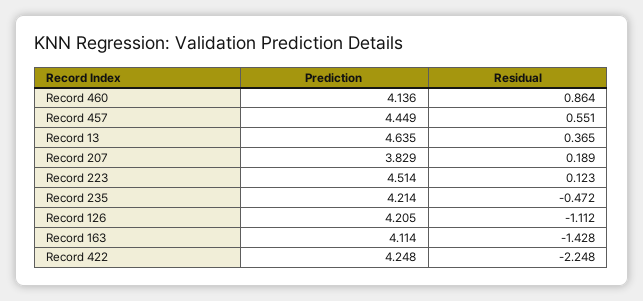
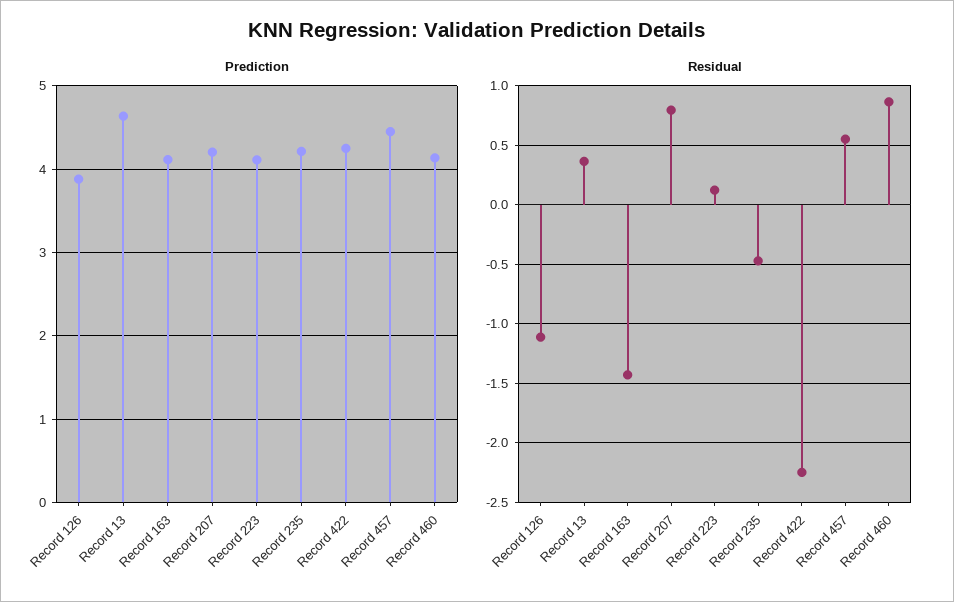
Prediction, Record 207: 3.829 -> 4.2
Residual, Record 207: 0.189 -> 0.8
Prediction, Record 223: 4.514 -> 4.1
Prediction, Record 126: 4.205 -> 3.9

